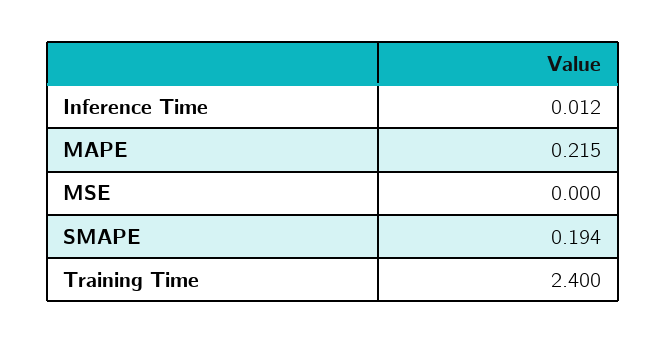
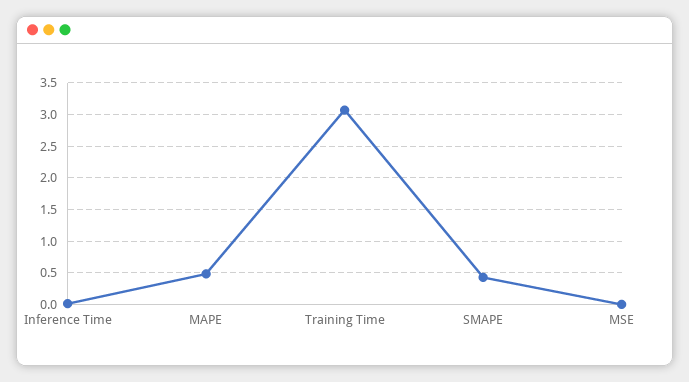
MAPE: 0.215 -> 0.5
SMAPE: 0.194 -> 0.4
Training Time: 2.4 -> 3.1

